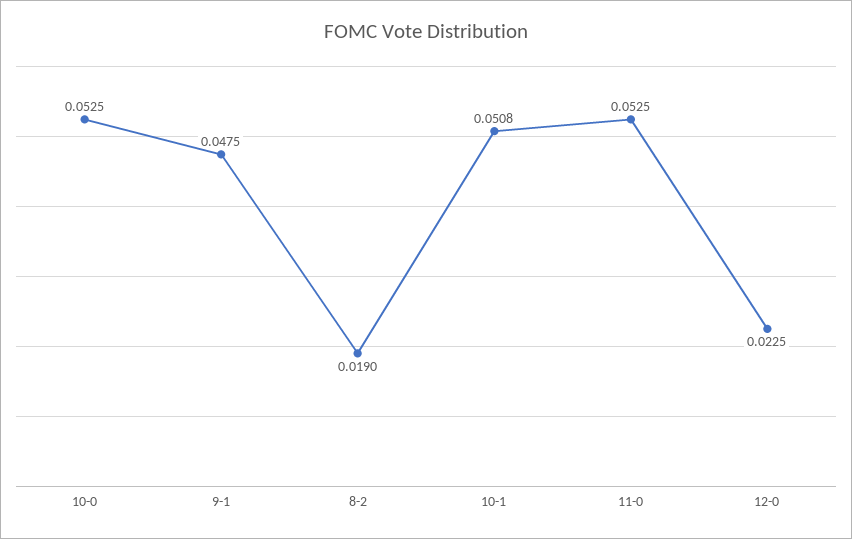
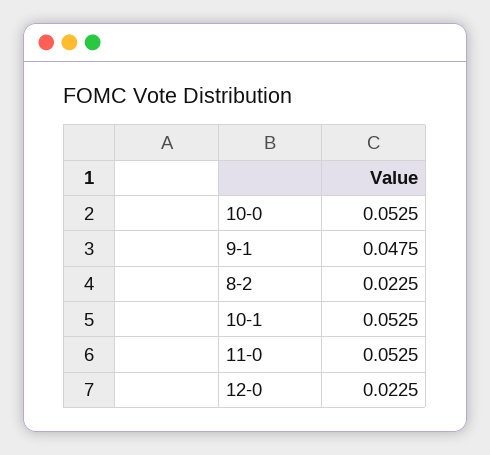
8-2: 0.019 -> 0.0225
10-1: 0.0508 -> 0.0525

